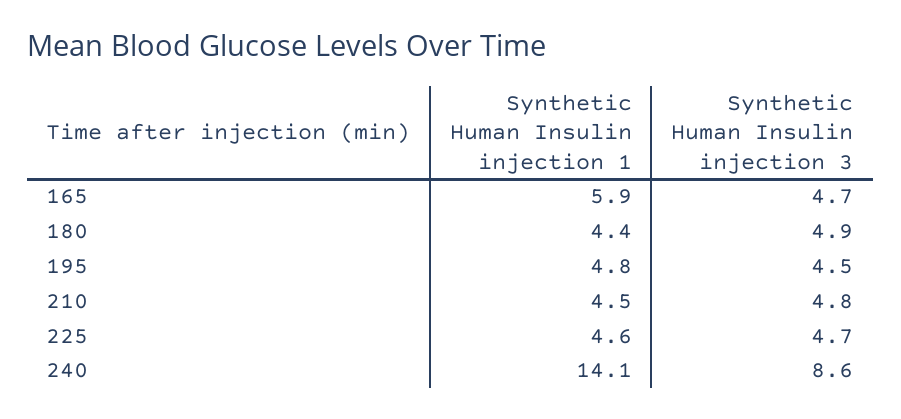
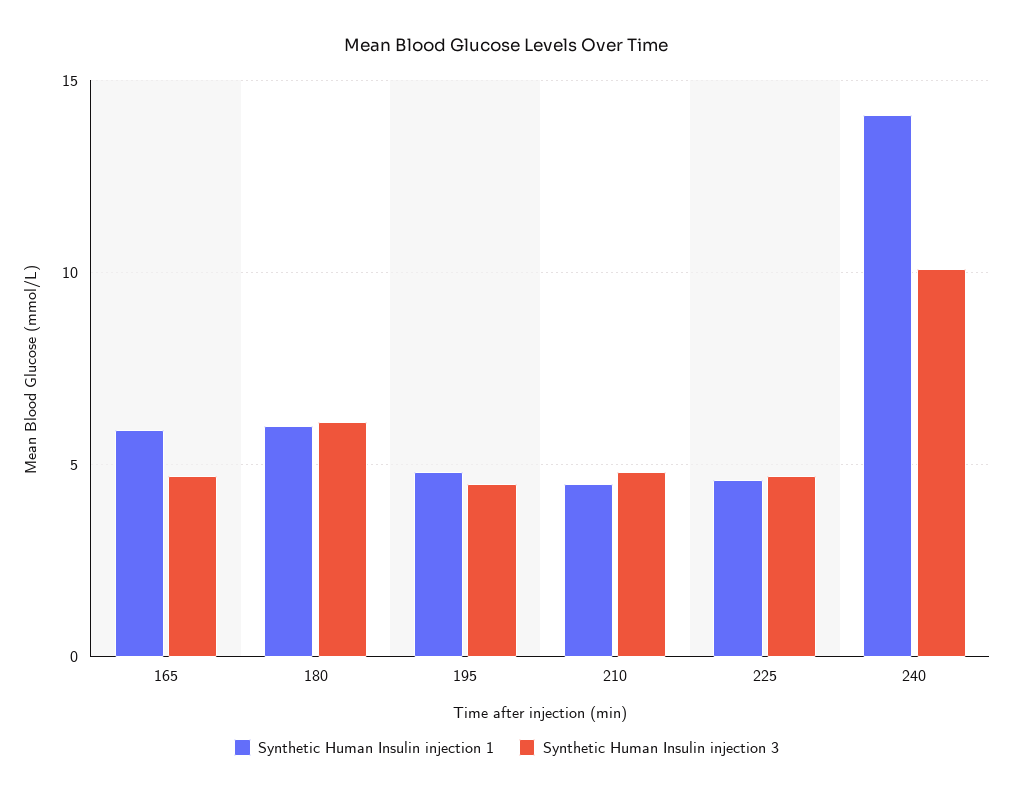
Synthetic Human Insulin injection 1, 180: 4.4 -> 6
Synthetic Human Insulin injection 3, 180: 4.9 -> 6
Synthetic Human Insulin injection 3, 240: 8.6 -> 10

